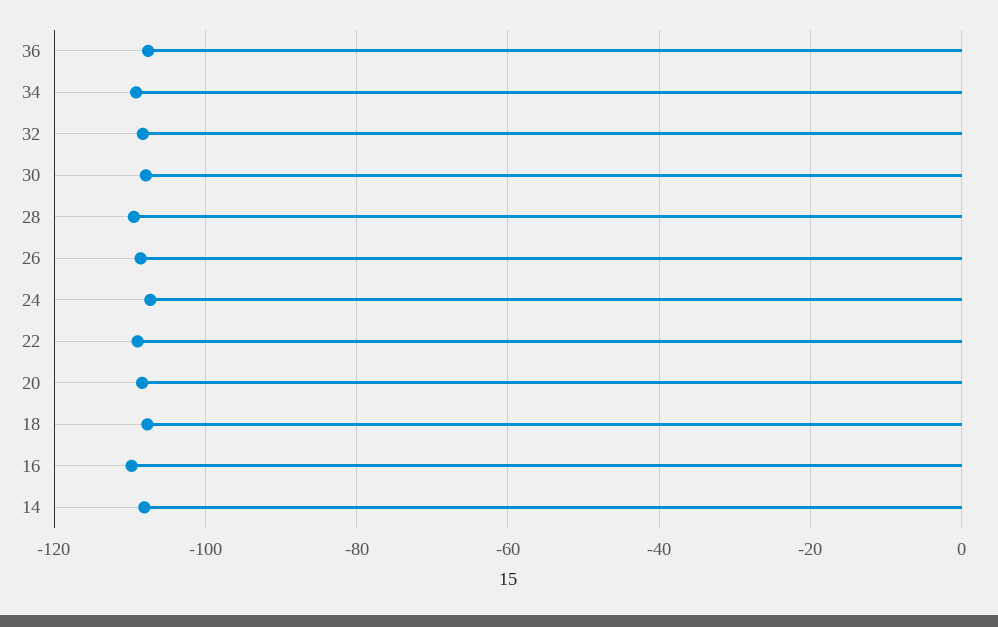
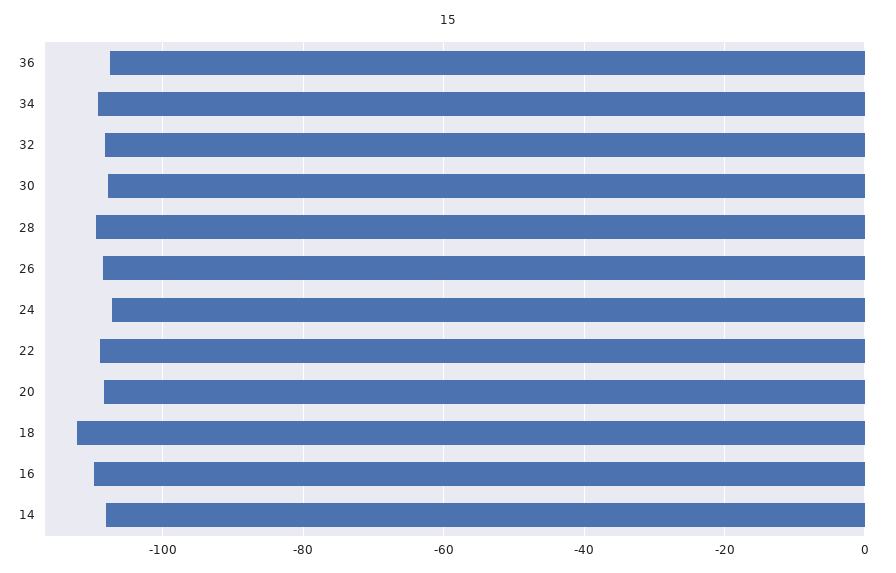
18: -108 -> -112

